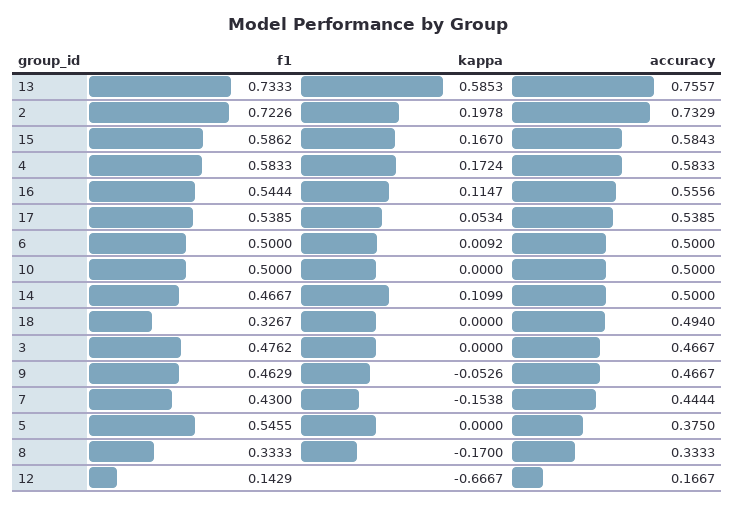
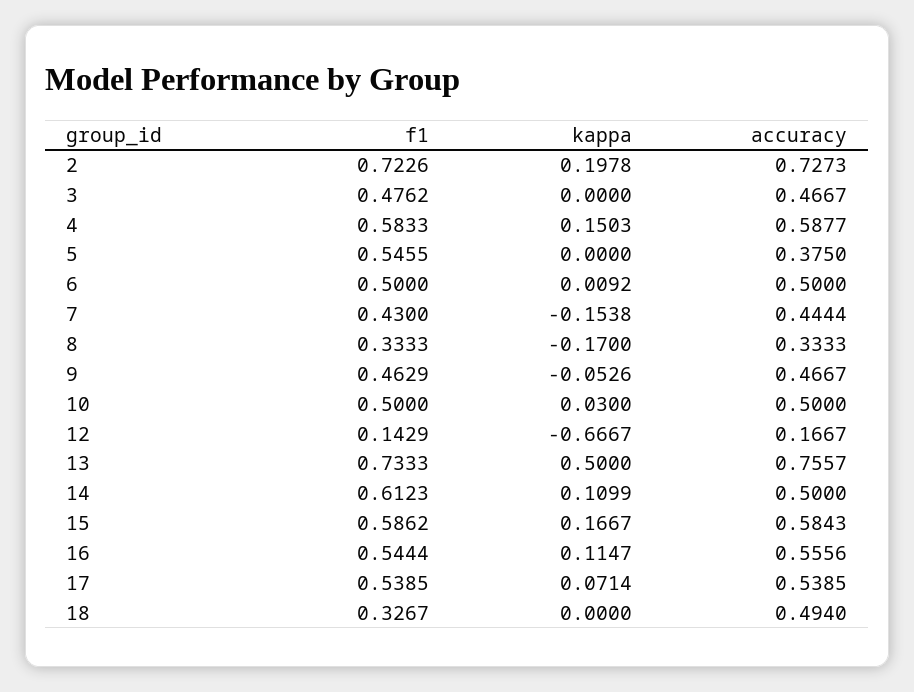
kappa, 13: 0.5853 -> 0.5
accuracy, 2: 0.7329 -> 0.7273
kappa, 15: 0.167 -> 0.1667
kappa, 4: 0.1724 -> 0.1503
accuracy, 4: 0.5833 -> 0.5877
kappa, 17: 0.0534 -> 0.0714
kappa, 10: 0 -> 0.03
f1, 14: 0.4667 -> 0.6123

